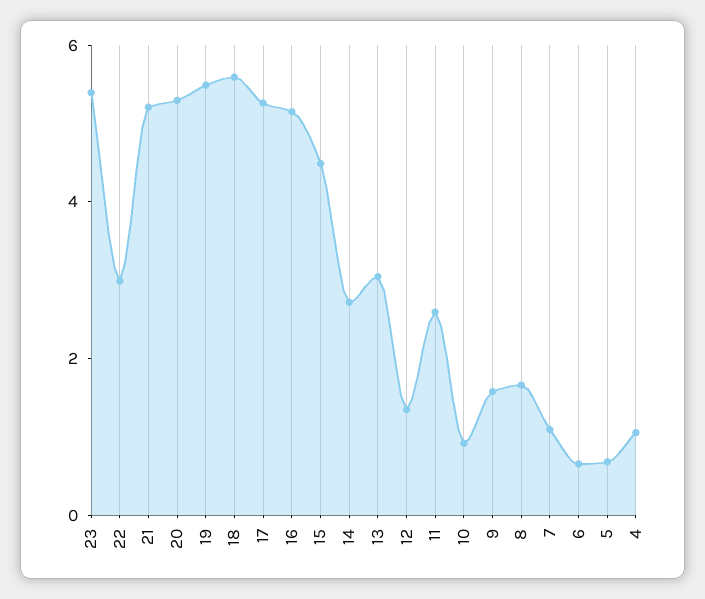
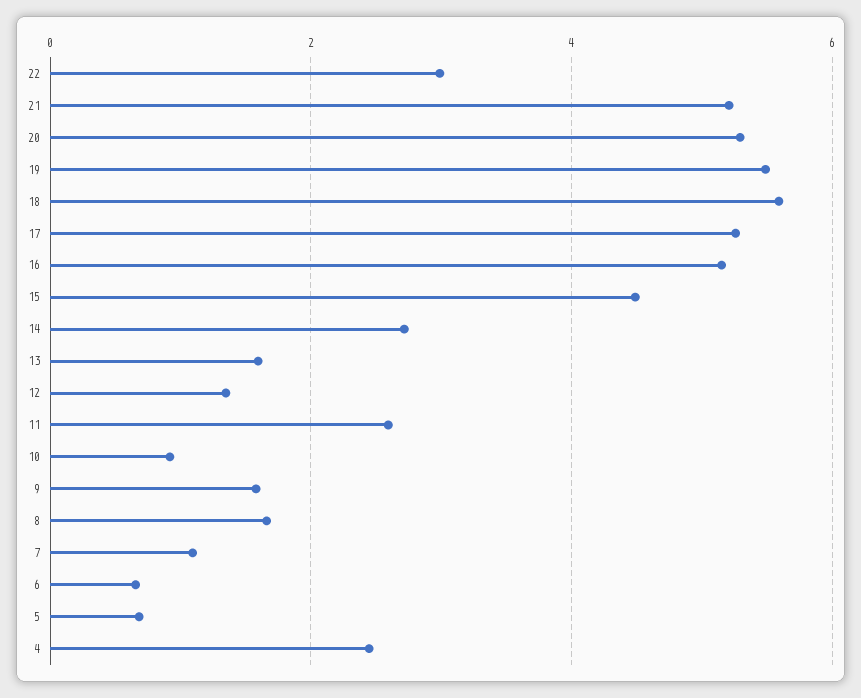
23: 5.5 -> none
13: 3 -> 1.6
4: 1 -> 2.4

